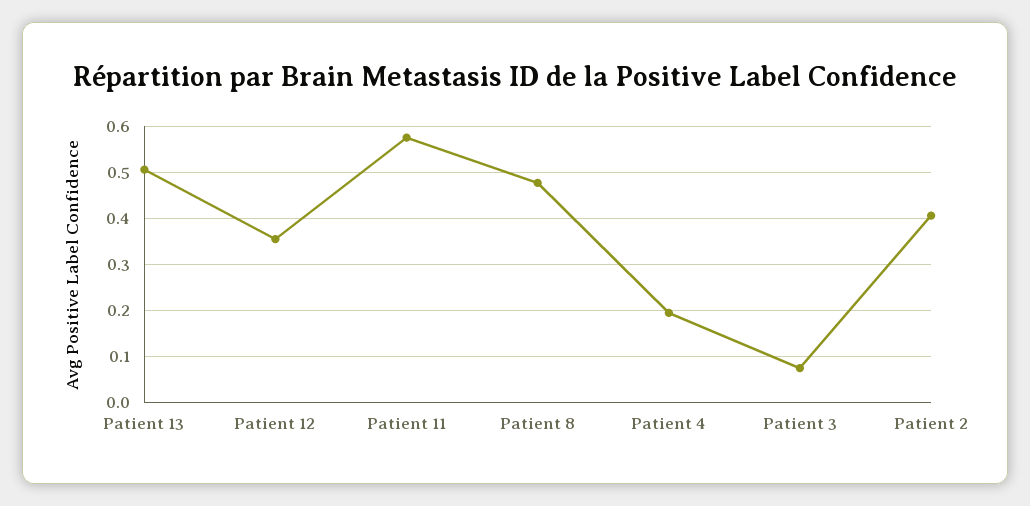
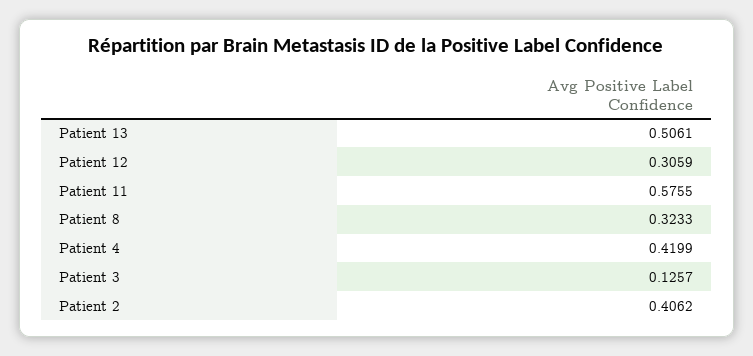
Patient 12: 0.36 -> 0.3059
Patient 8: 0.48 -> 0.3233
Patient 4: 0.2 -> 0.4199
Patient 3: 0.08 -> 0.1257

